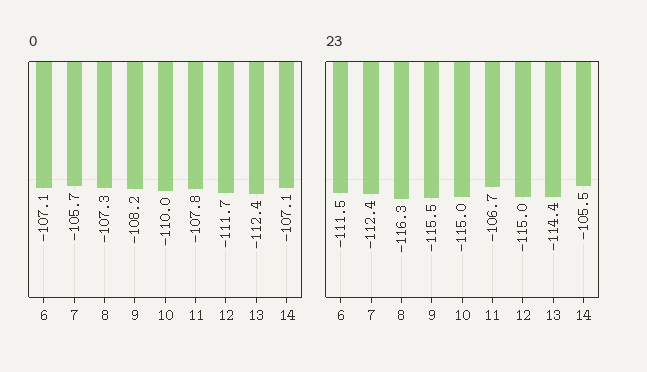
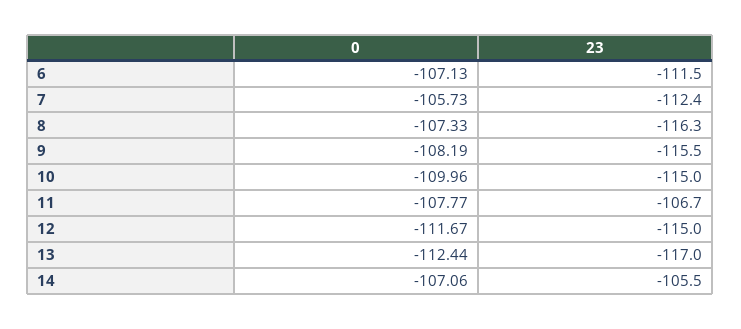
23, 13: -114.4 -> -117

